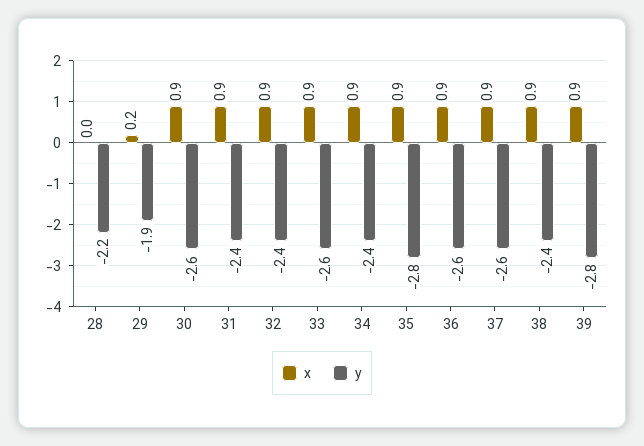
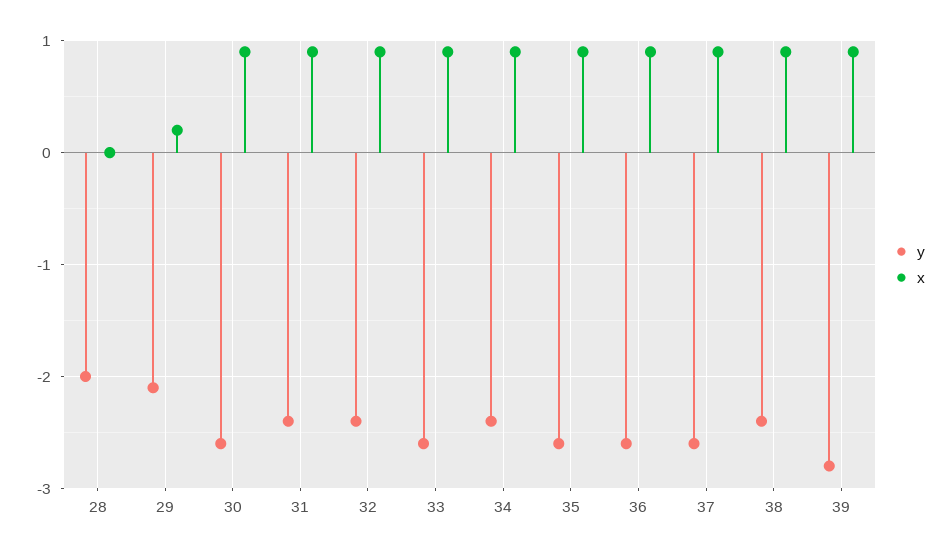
y, 28: -2.2 -> -2
y, 29: -1.9 -> -2.1
y, 35: -2.8 -> -2.6

